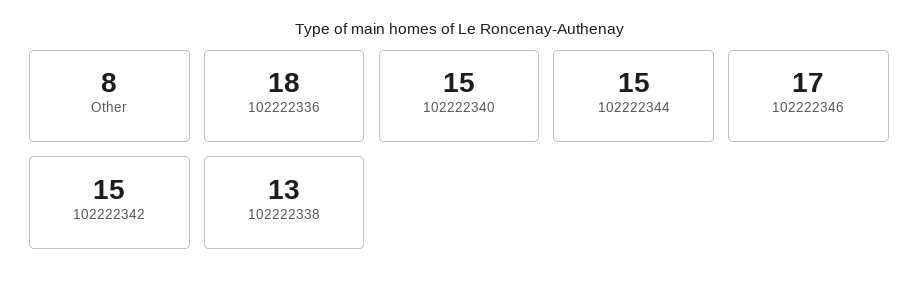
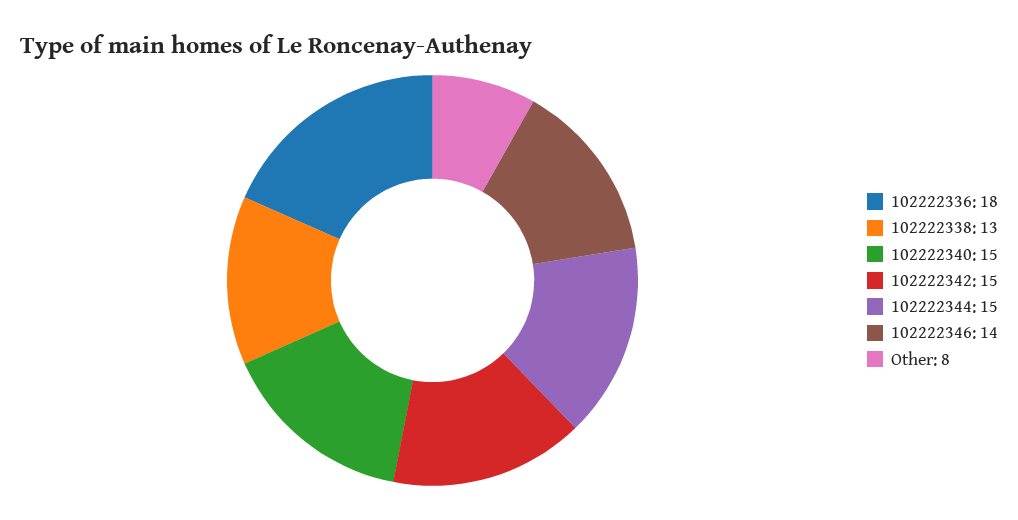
102222346: 17 -> 14

